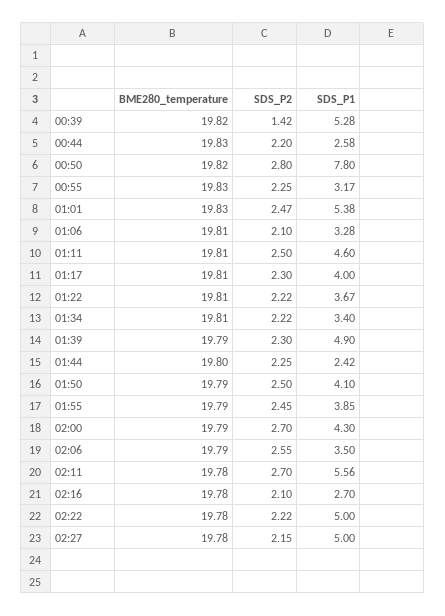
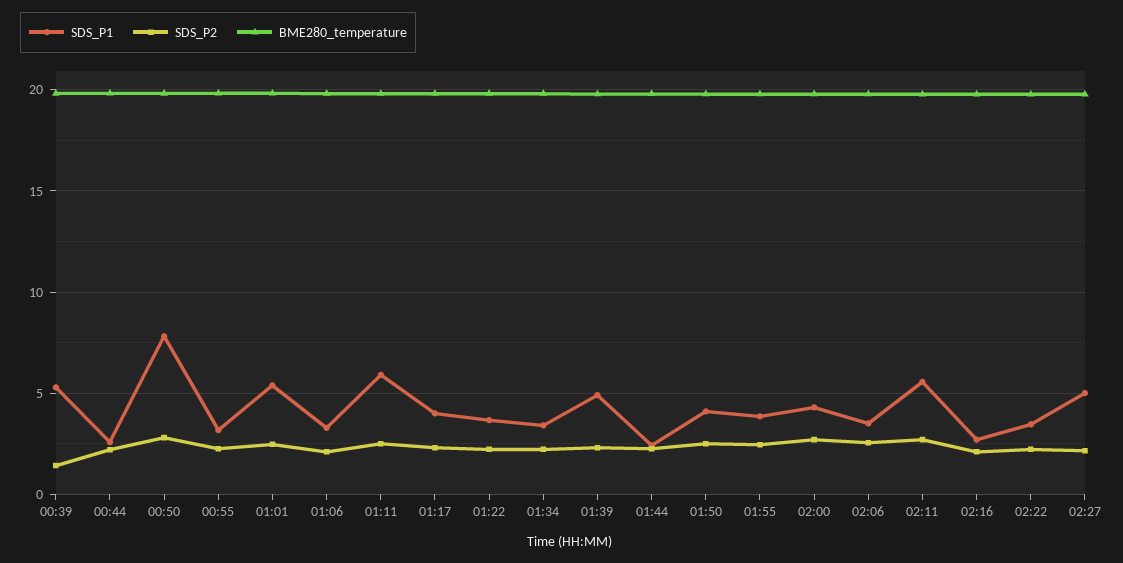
SDS_P1, 01:11: 4.6 -> 6
SDS_P1, 02:22: 5 -> 3.5

